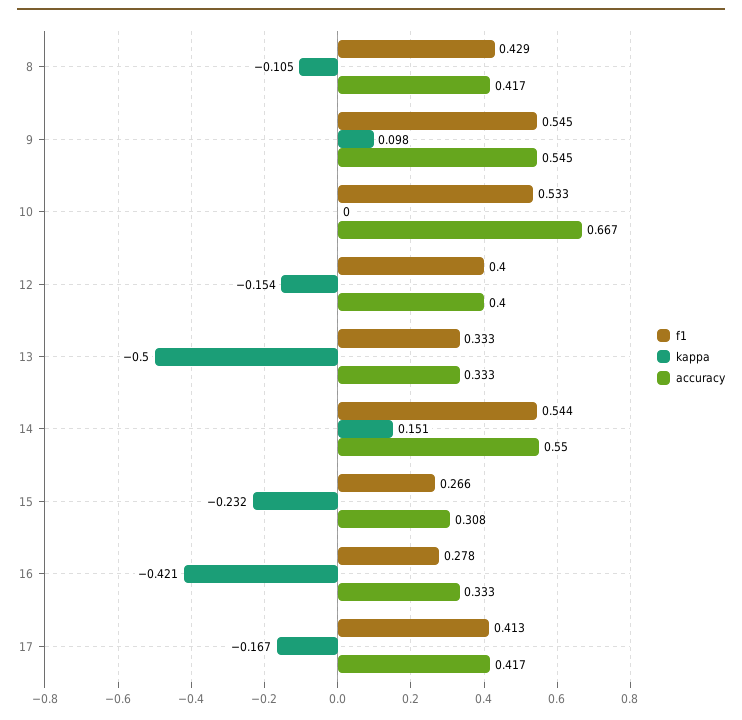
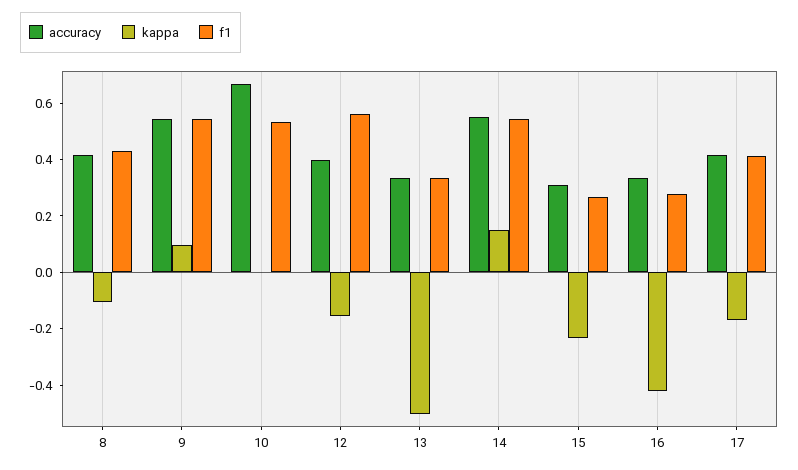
f1, 12: 0.4 -> 0.55

